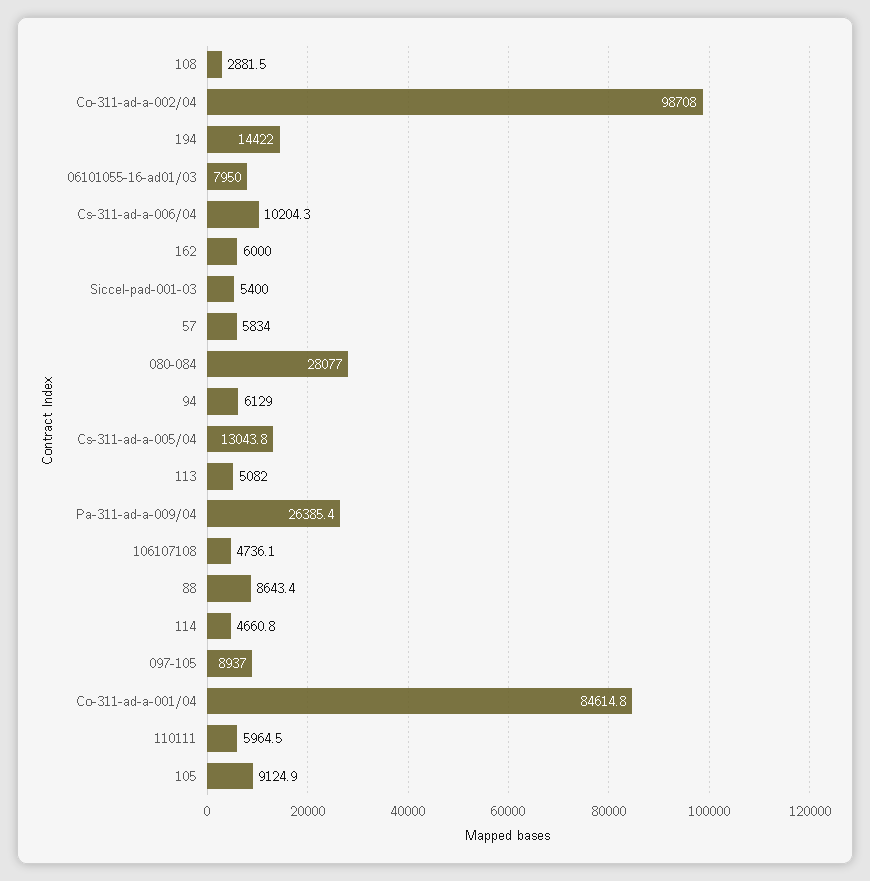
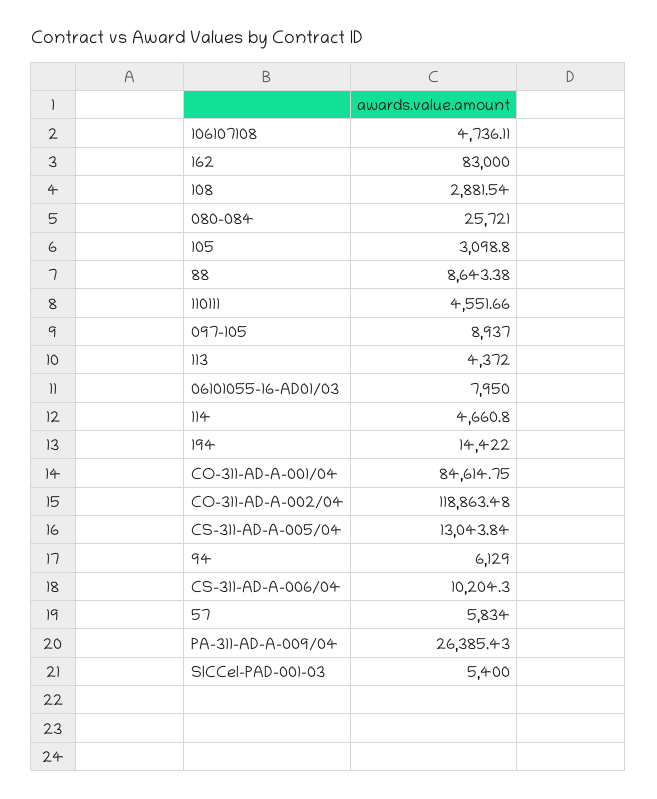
Co-311-ad-a-002/04: 98708 -> 118863.48
162: 6000 -> 83000
080-084: 28077 -> 25721
113: 5082 -> 4372
110111: 5964.5 -> 4551.66
105: 9124.9 -> 3098.8

